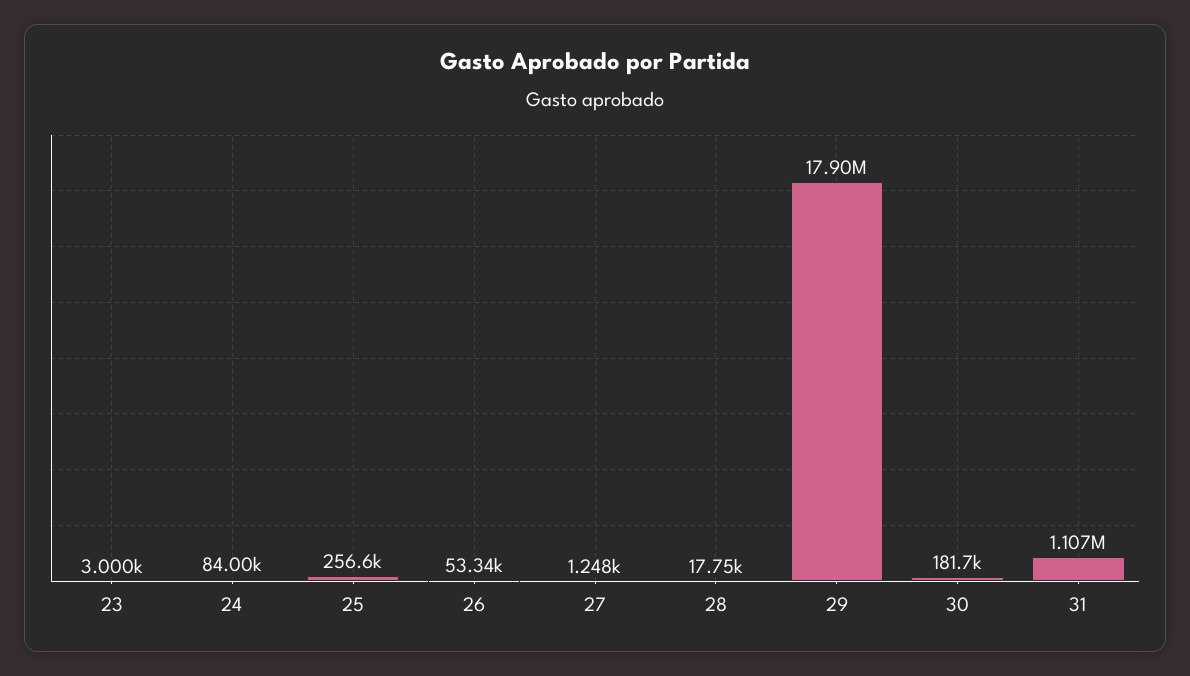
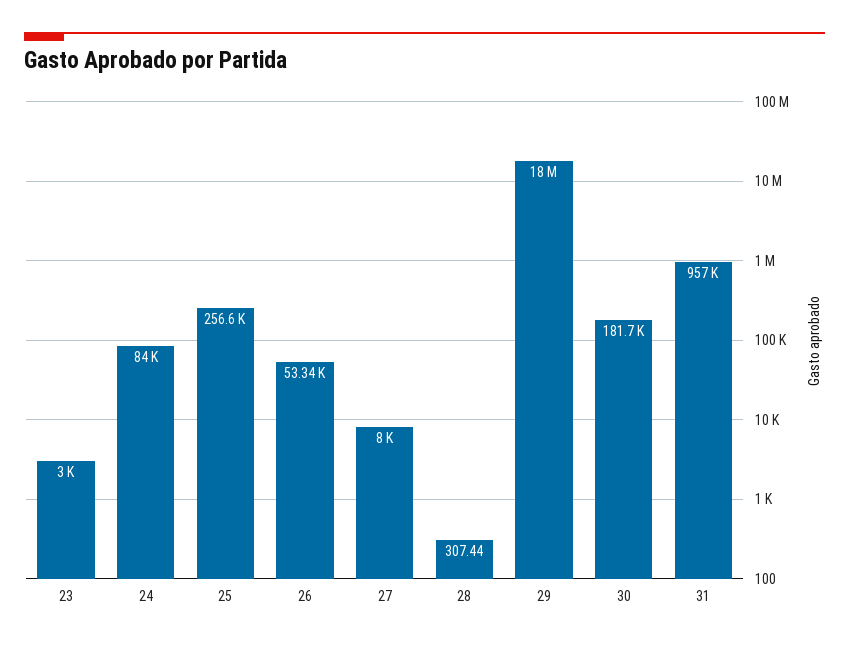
27: 1248 -> 8000
28: 17750 -> 307.44
29: 17900000 -> 18000000
31: 1107000 -> 957000

